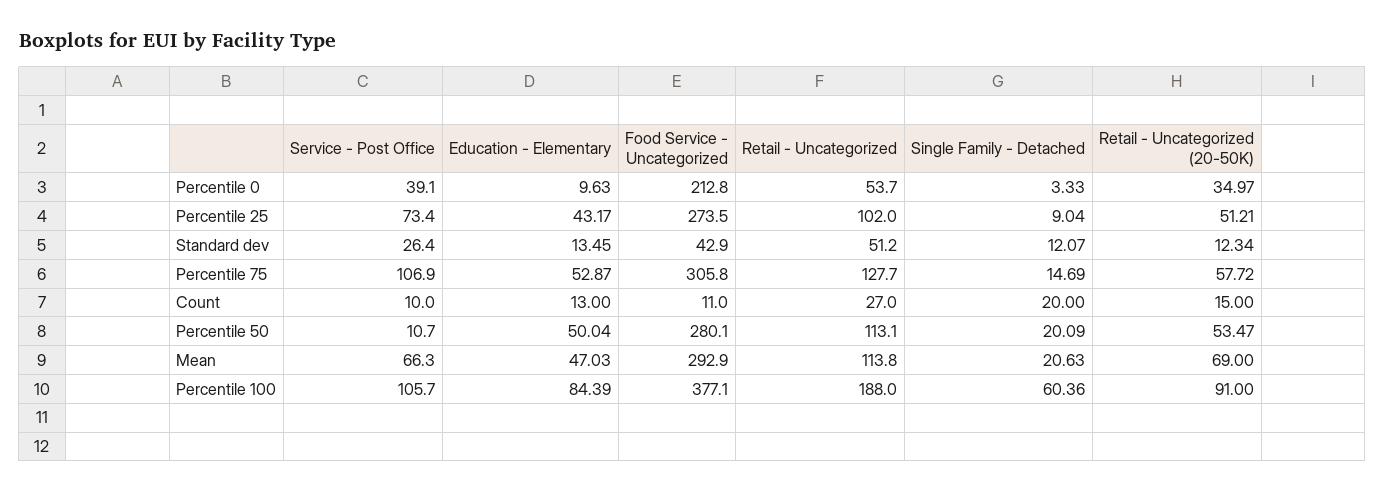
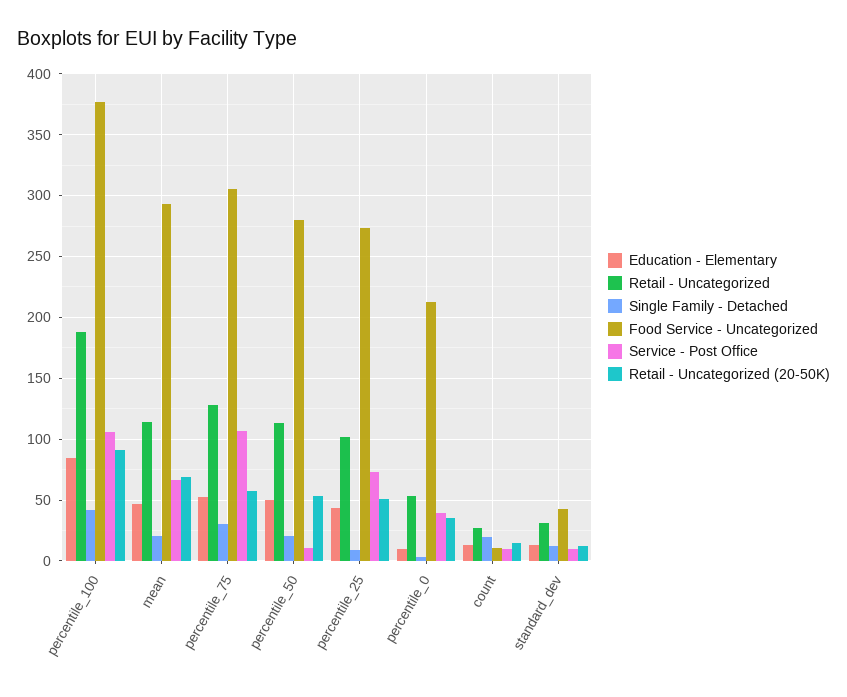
Service - Post Office, Standard dev: 26.4 -> 10
Retail - Uncategorized, Standard dev: 51.2 -> 30
Single Family - Detached, Percentile 75: 14.69 -> 30
Single Family - Detached, Percentile 100: 60.36 -> 40

